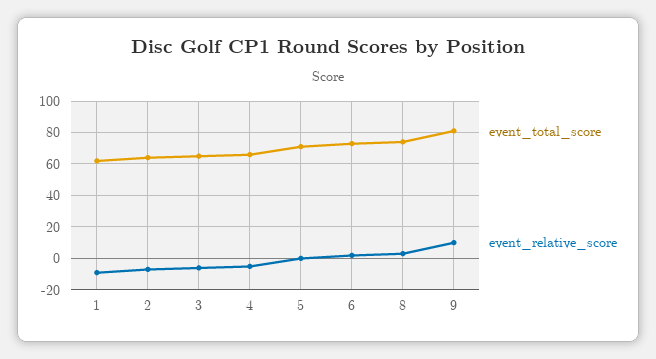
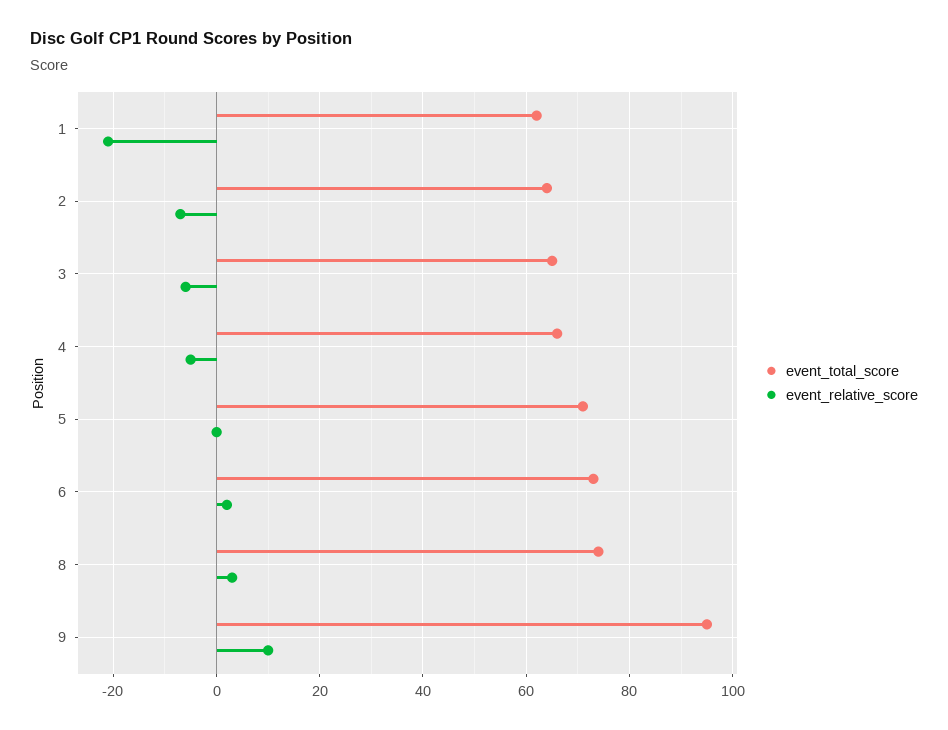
event_relative_score, 1: -10 -> -20
event_total_score, 9: 80 -> 95

